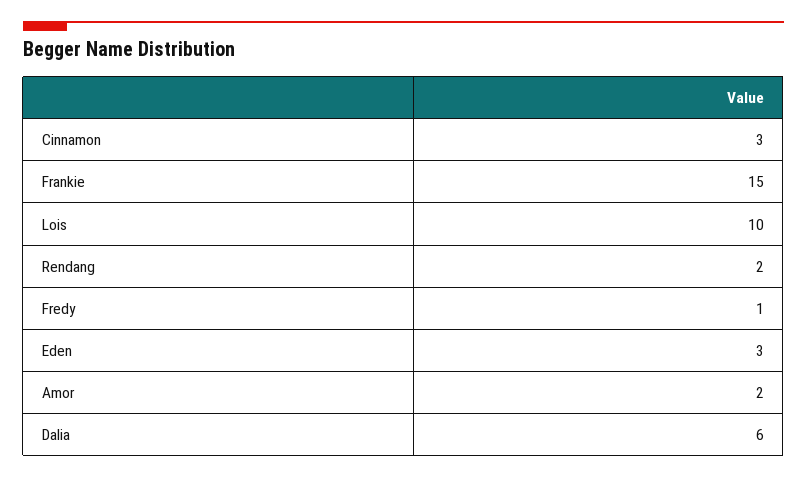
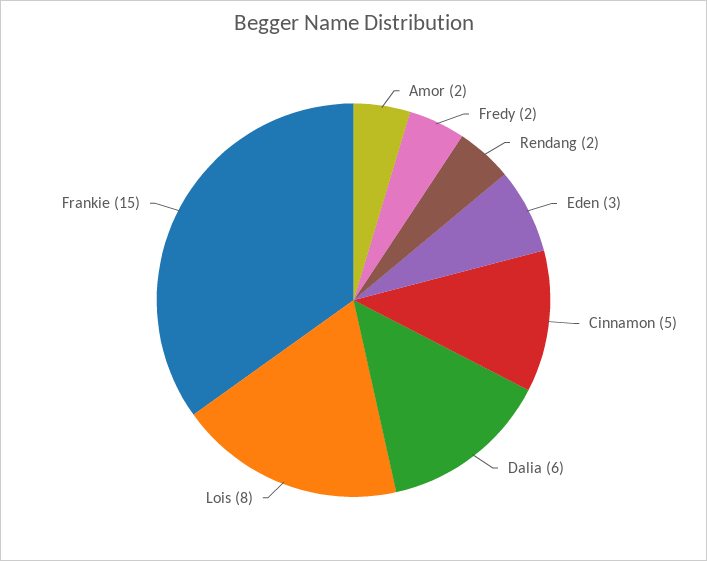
Cinnamon: 3 -> 5
Lois: 10 -> 8
Fredy: 1 -> 2

